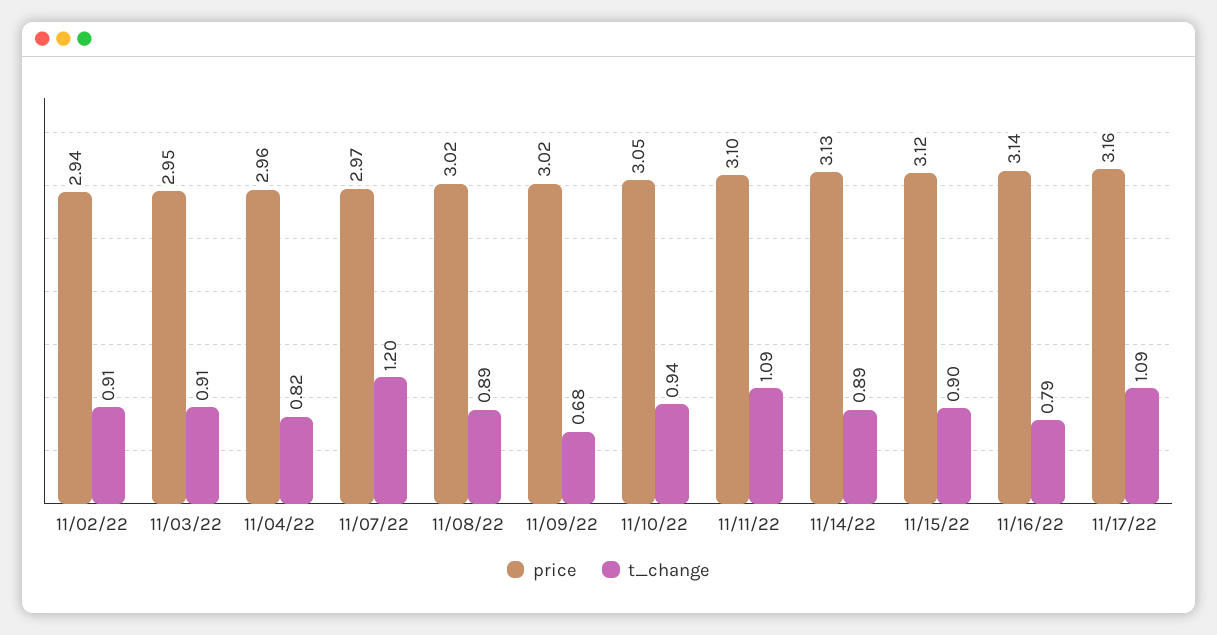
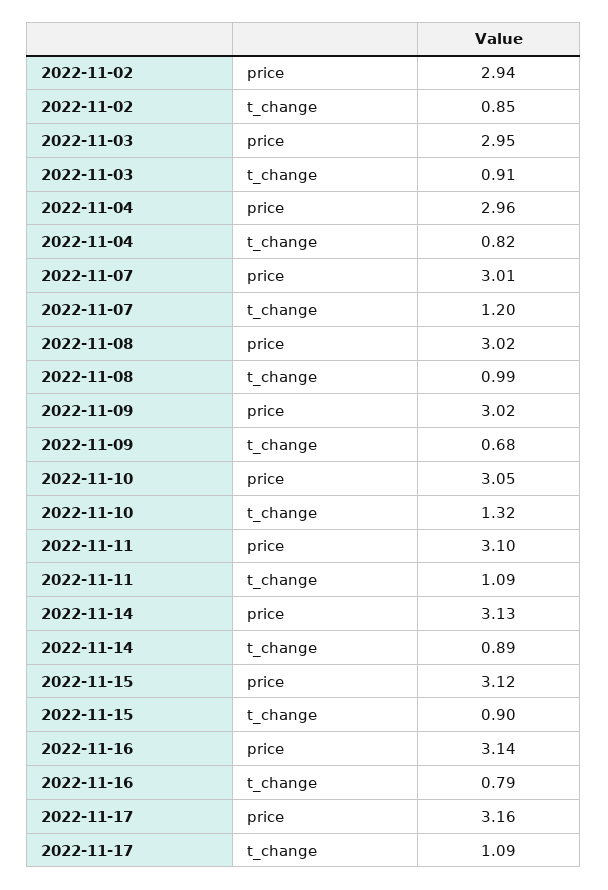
t_change, 11/02/22: 0.91 -> 0.85
price, 11/07/22: 2.97 -> 3.01
t_change, 11/08/22: 0.89 -> 0.99
t_change, 11/10/22: 0.94 -> 1.32

